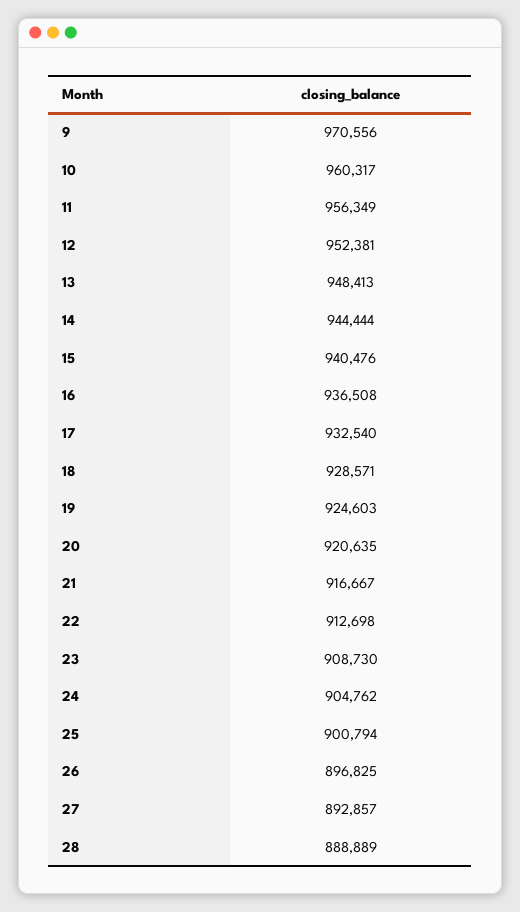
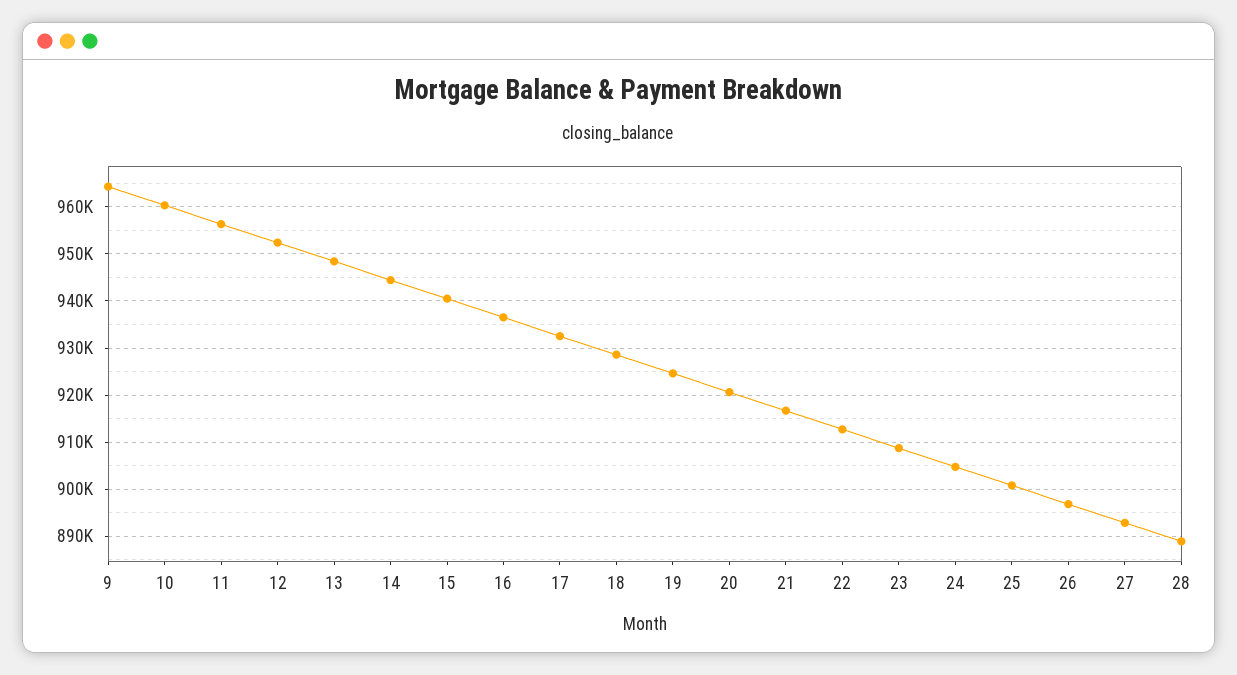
9: 970556 -> 964000

